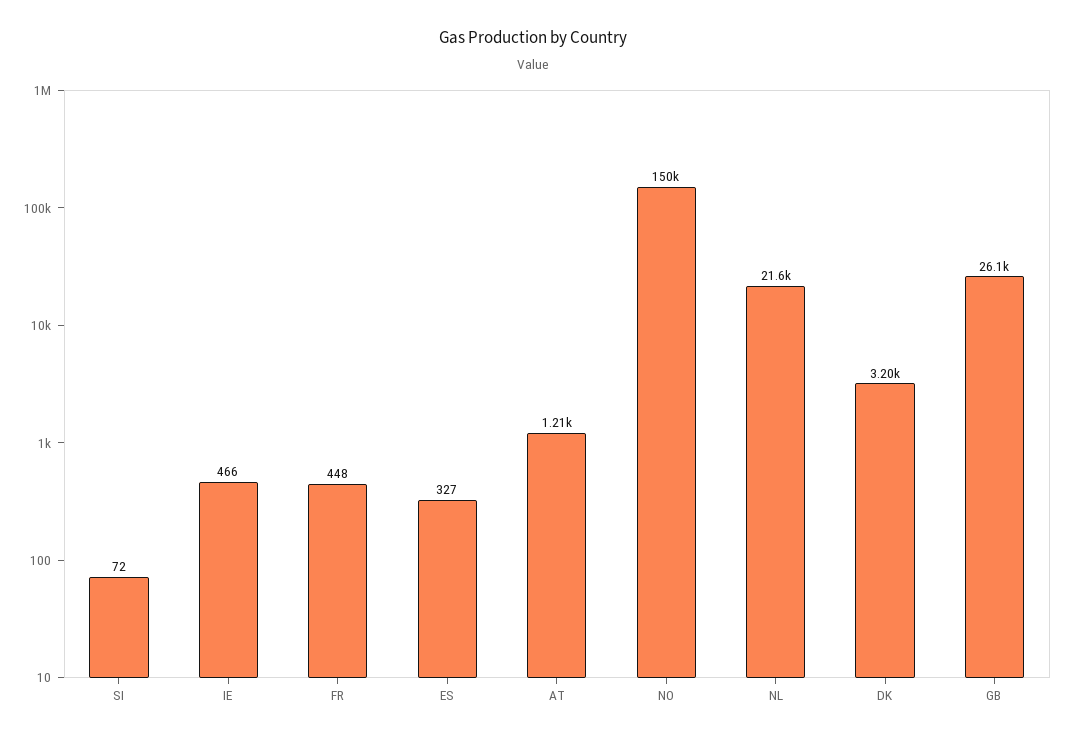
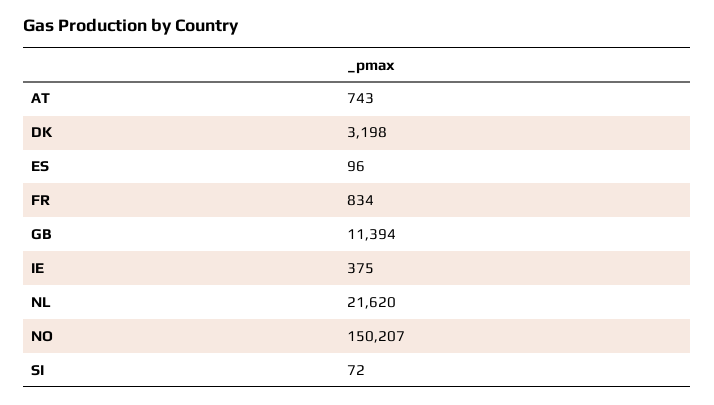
IE: 466 -> 375
FR: 448 -> 834
ES: 327 -> 96
AT: 1210 -> 743
GB: 26100 -> 11394

